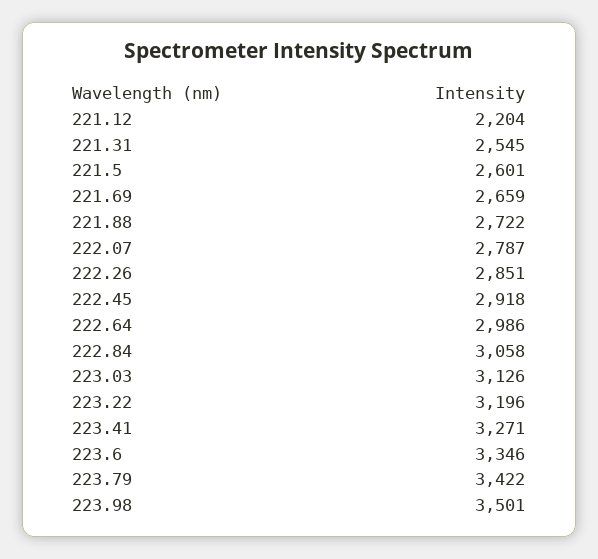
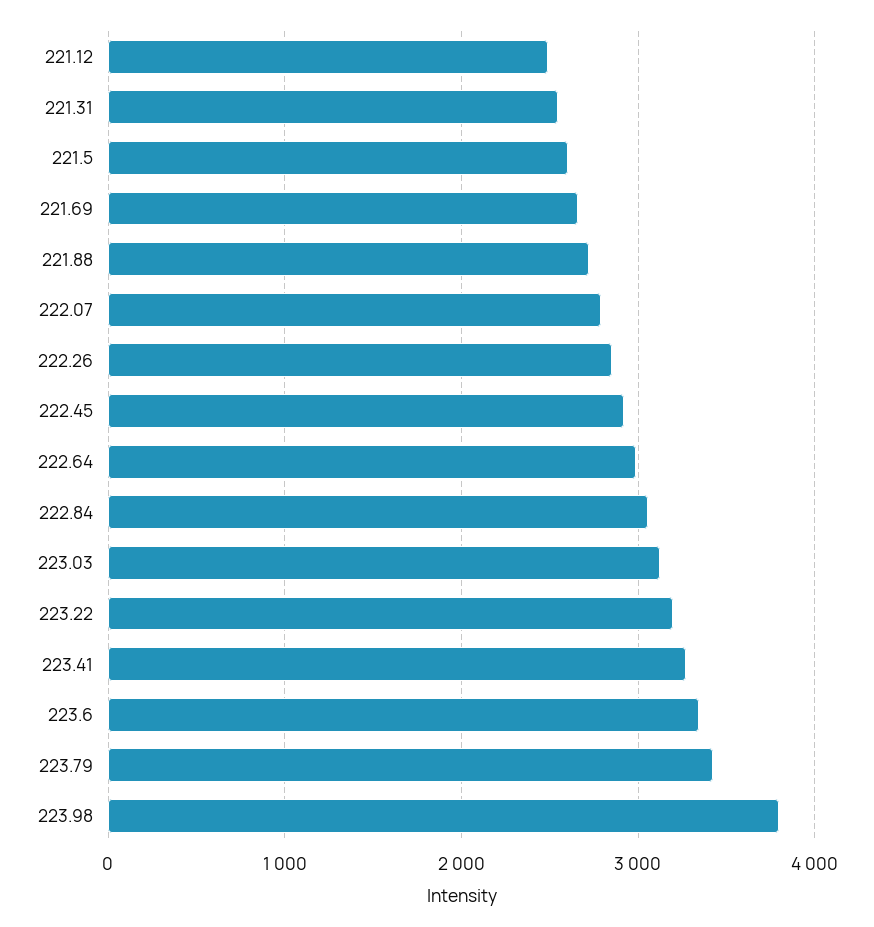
221.12: 2204 -> 2500
223.98: 3501 -> 3800

